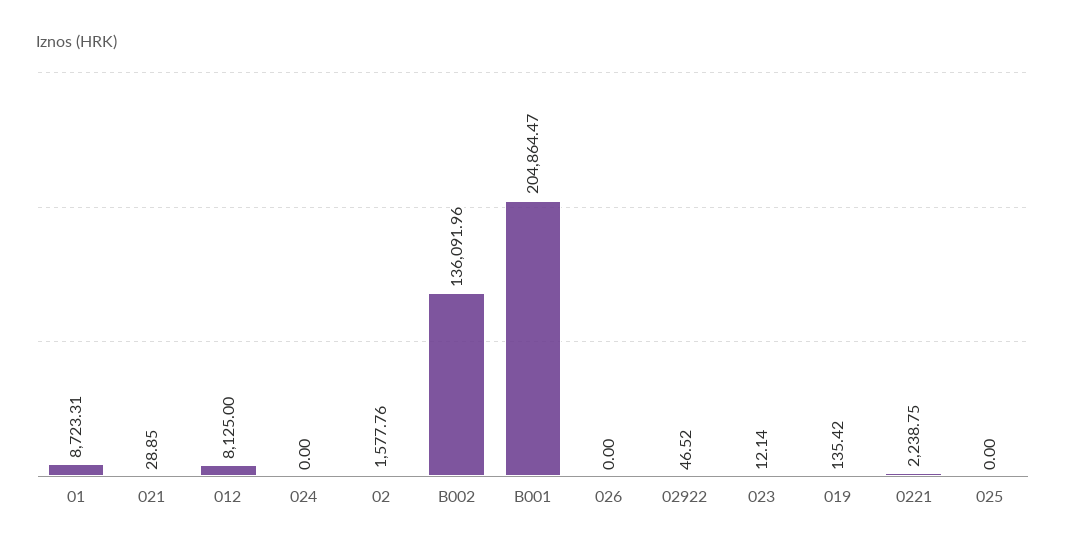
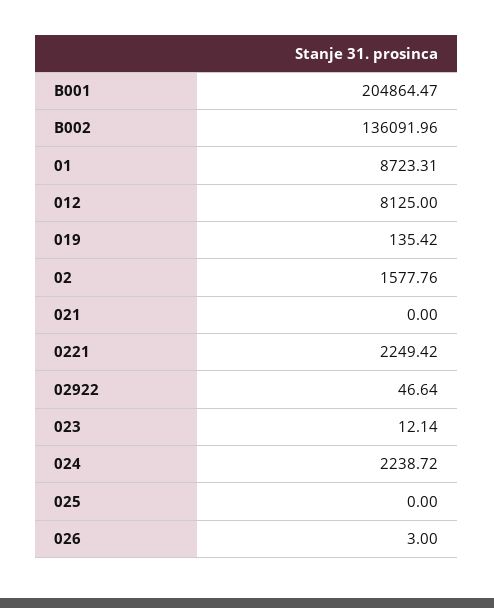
021: 28.85 -> 0
024: 0 -> 2238.72
026: 0 -> 3
02922: 46.52 -> 46.64
0221: 2238.75 -> 2249.42

